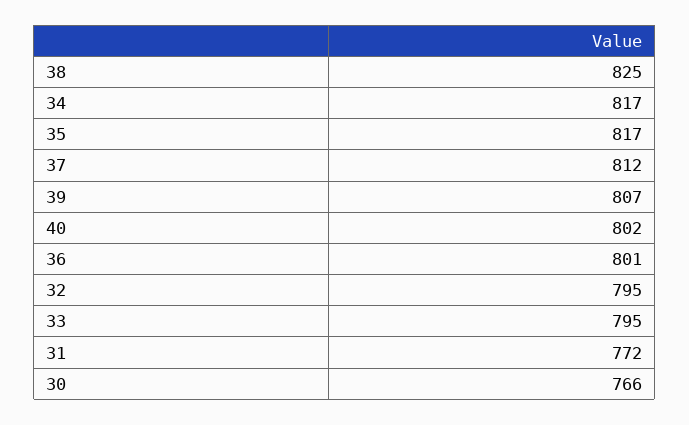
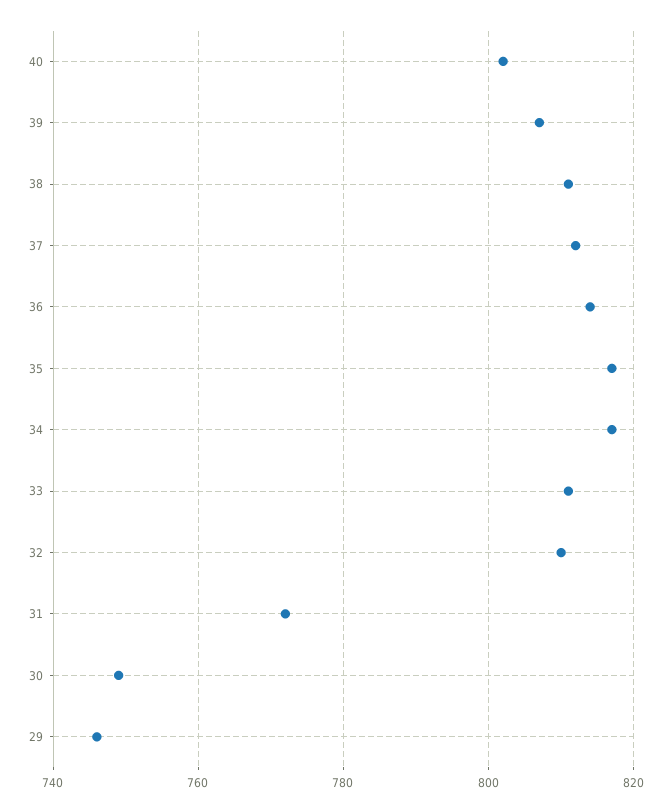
38: 825 -> 810
36: 801 -> 815
32: 795 -> 810
33: 795 -> 810
30: 766 -> 750
29: none -> 745

